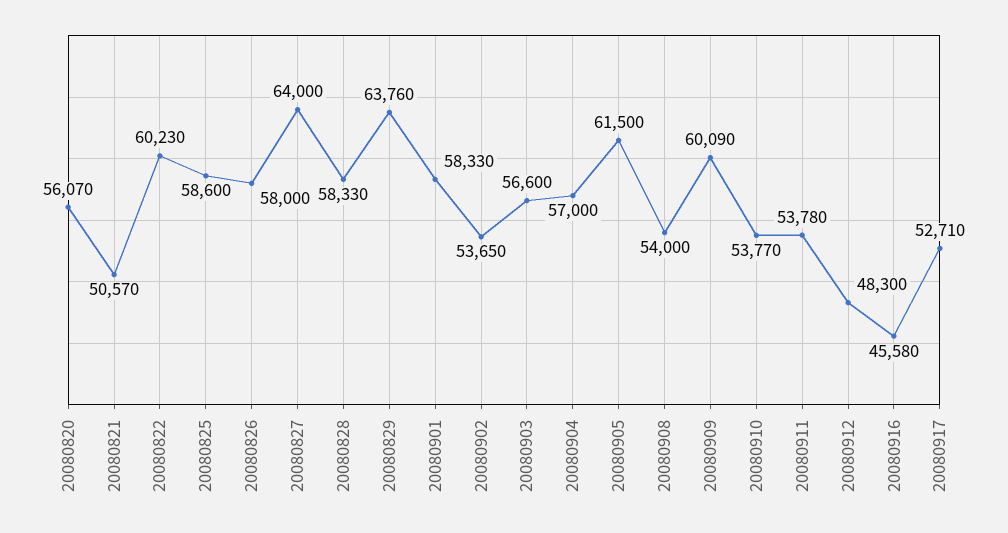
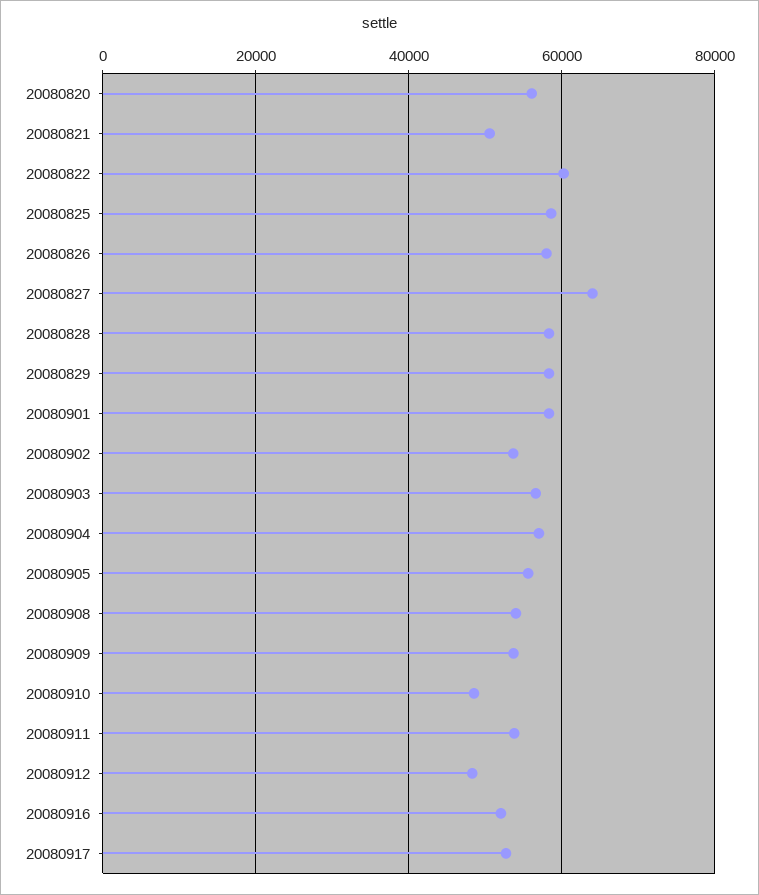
20080829: 63760 -> 58000
20080905: 61500 -> 56000
20080909: 60090 -> 54000
20080910: 53770 -> 48000
20080916: 45580 -> 52000

